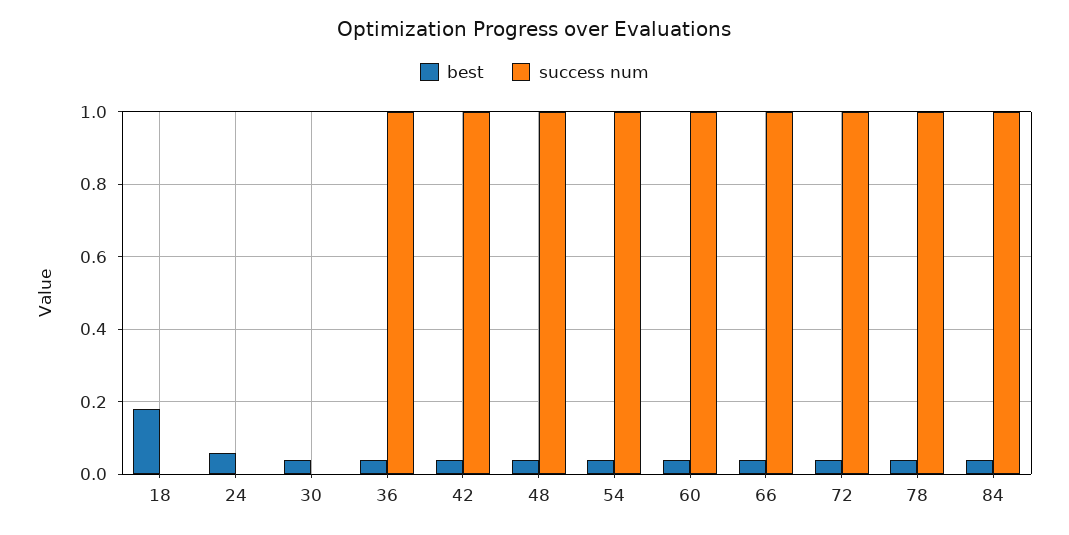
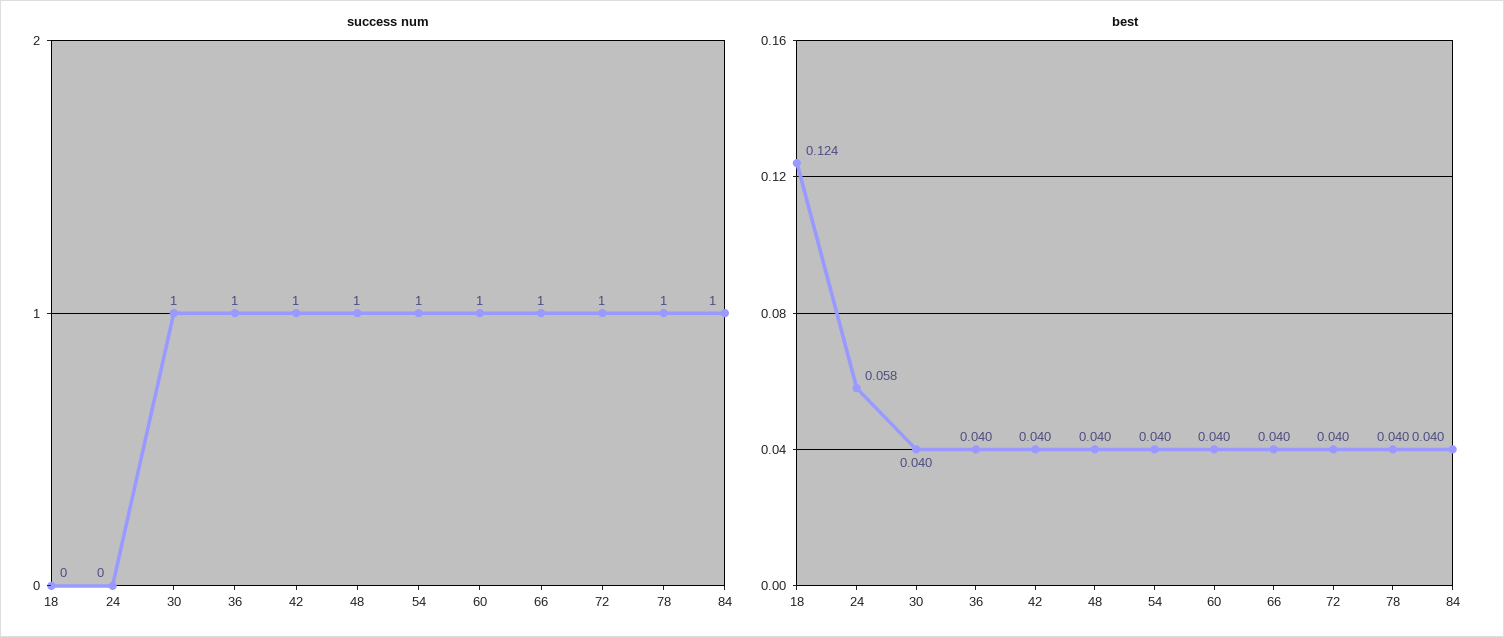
best, 18: 0.18 -> 0.124
success num, 30: 0 -> 1

